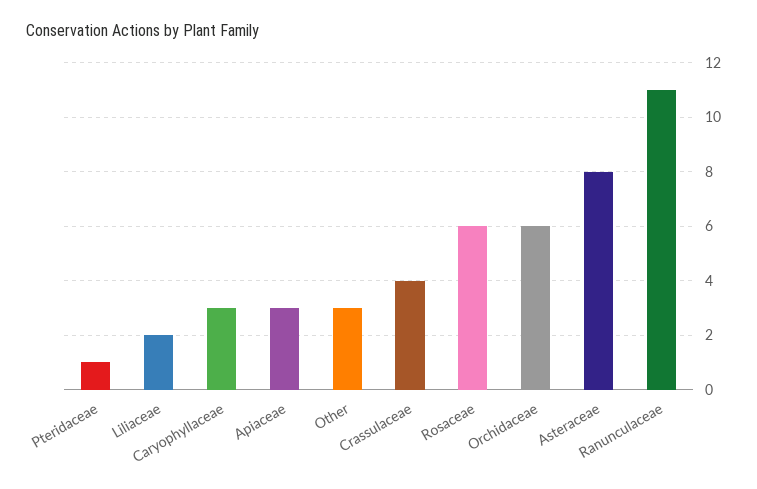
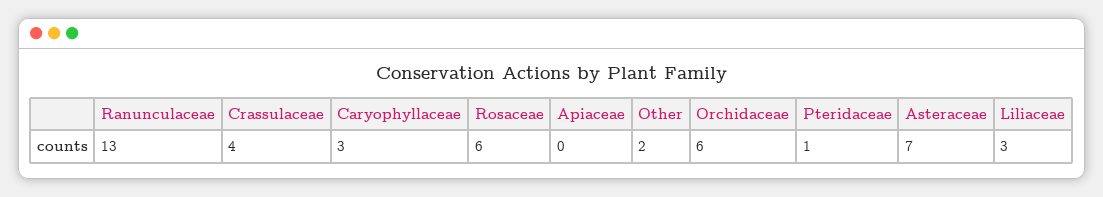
Liliaceae: 2 -> 3
Apiaceae: 3 -> 0
Other: 3 -> 2
Asteraceae: 8 -> 7
Ranunculaceae: 11 -> 13

